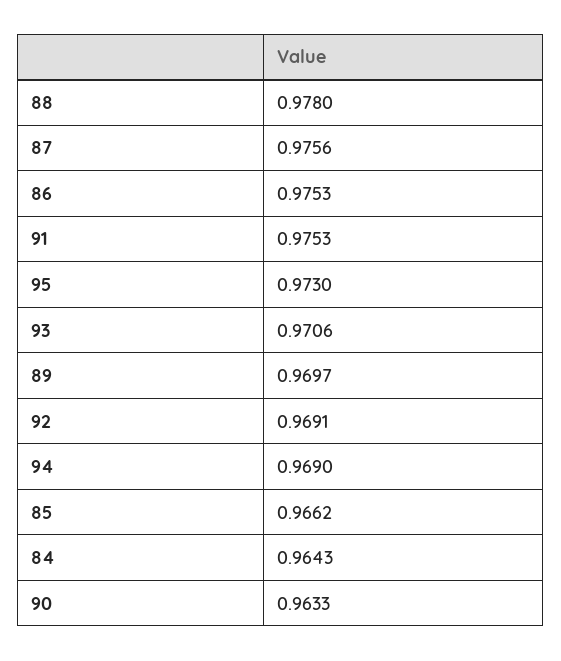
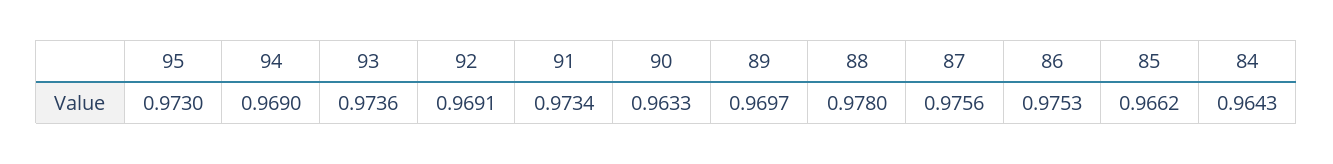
91: 0.9753 -> 0.9734
93: 0.9706 -> 0.9736

